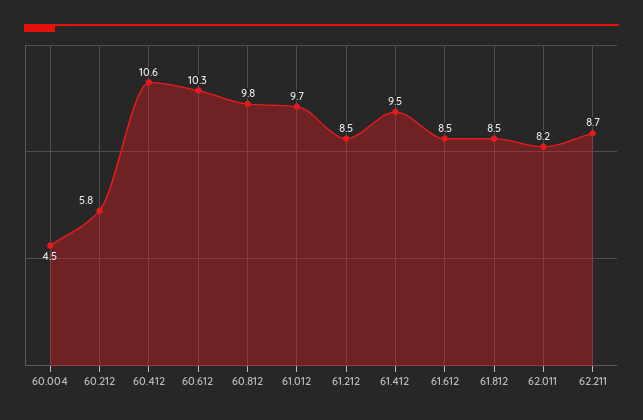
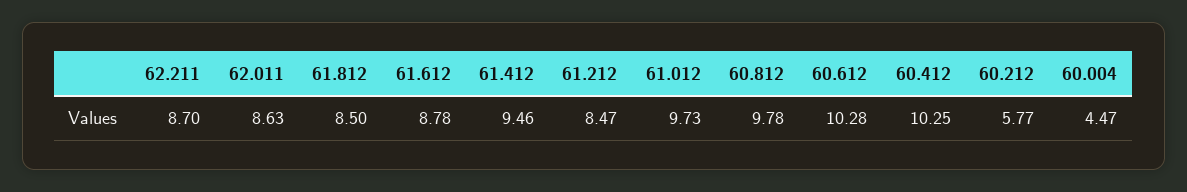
60.412: 10.6 -> 10.25
61.612: 8.5 -> 8.78
62.011: 8.2 -> 8.63

